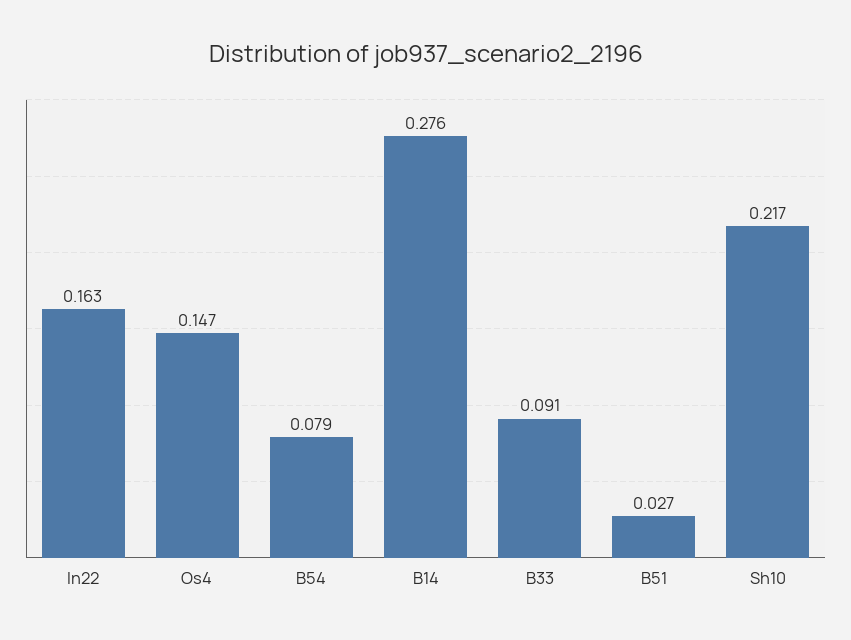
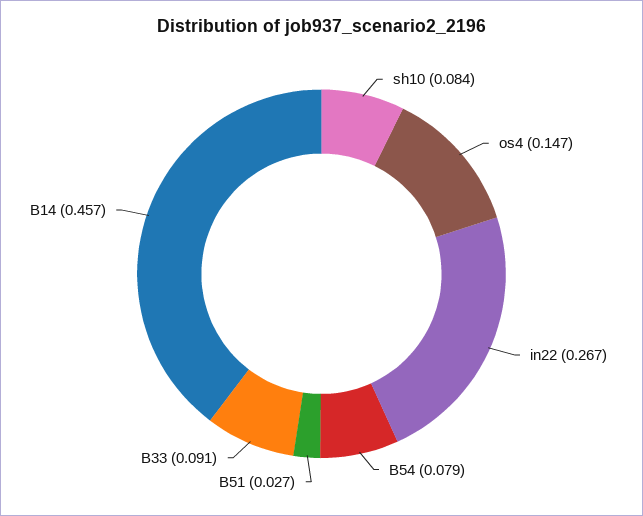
In22: 0.163 -> 0.267
B14: 0.276 -> 0.457
Sh10: 0.217 -> 0.084

